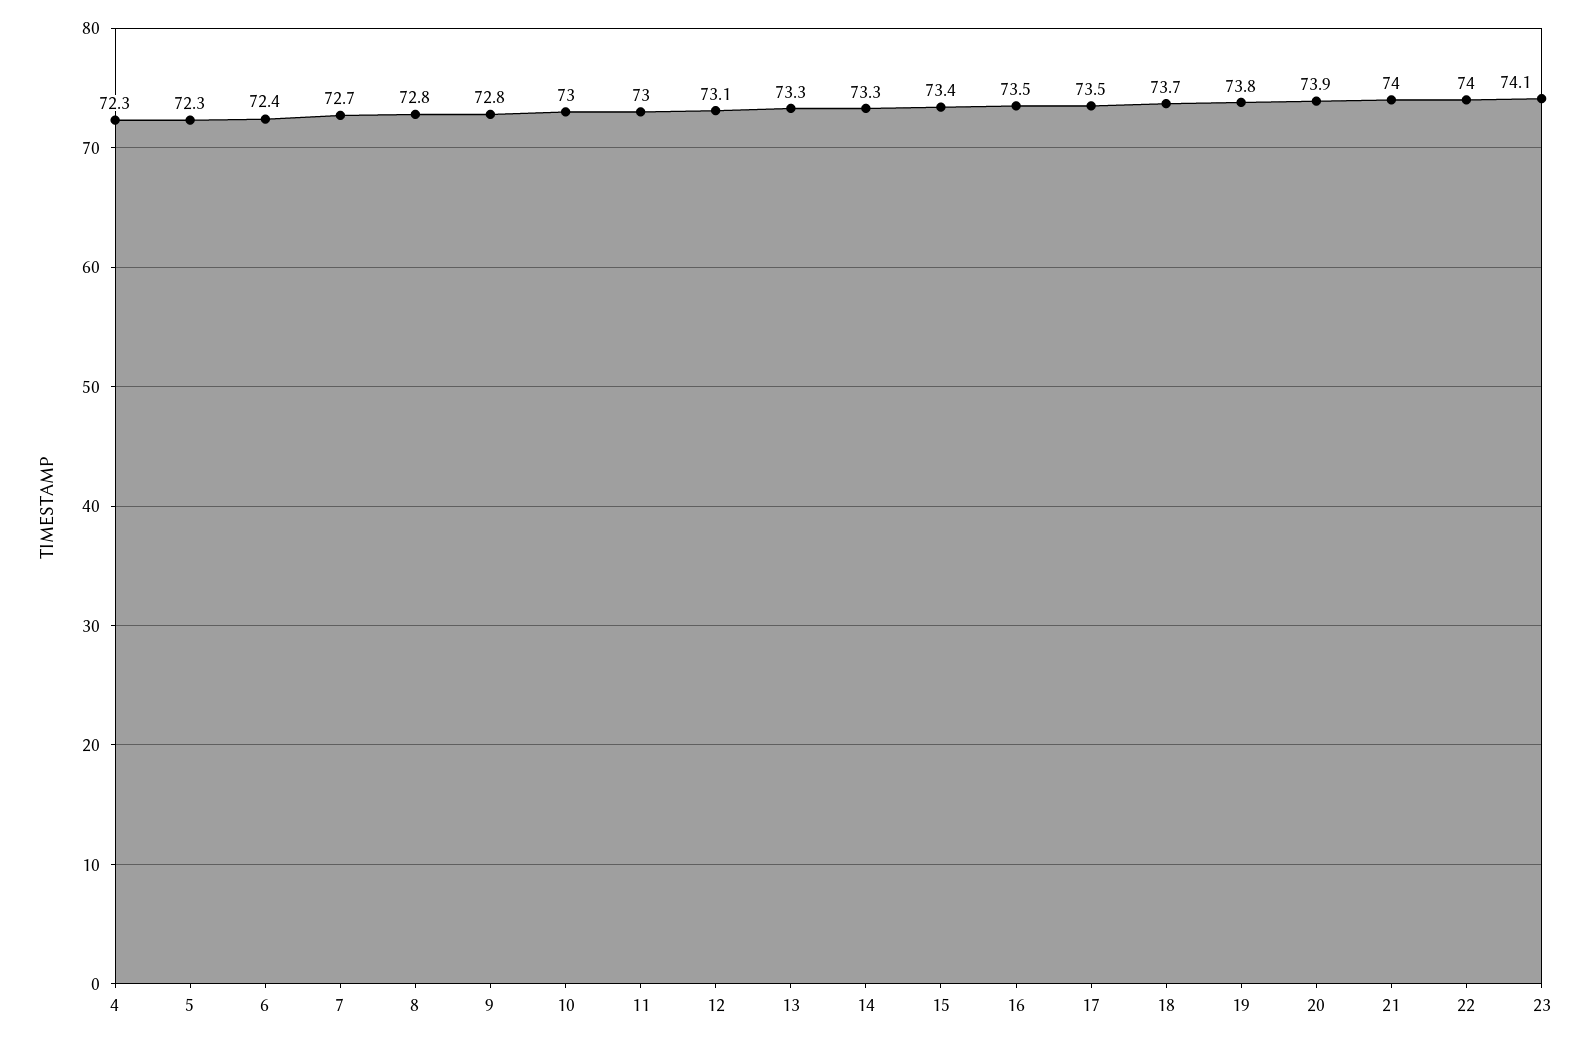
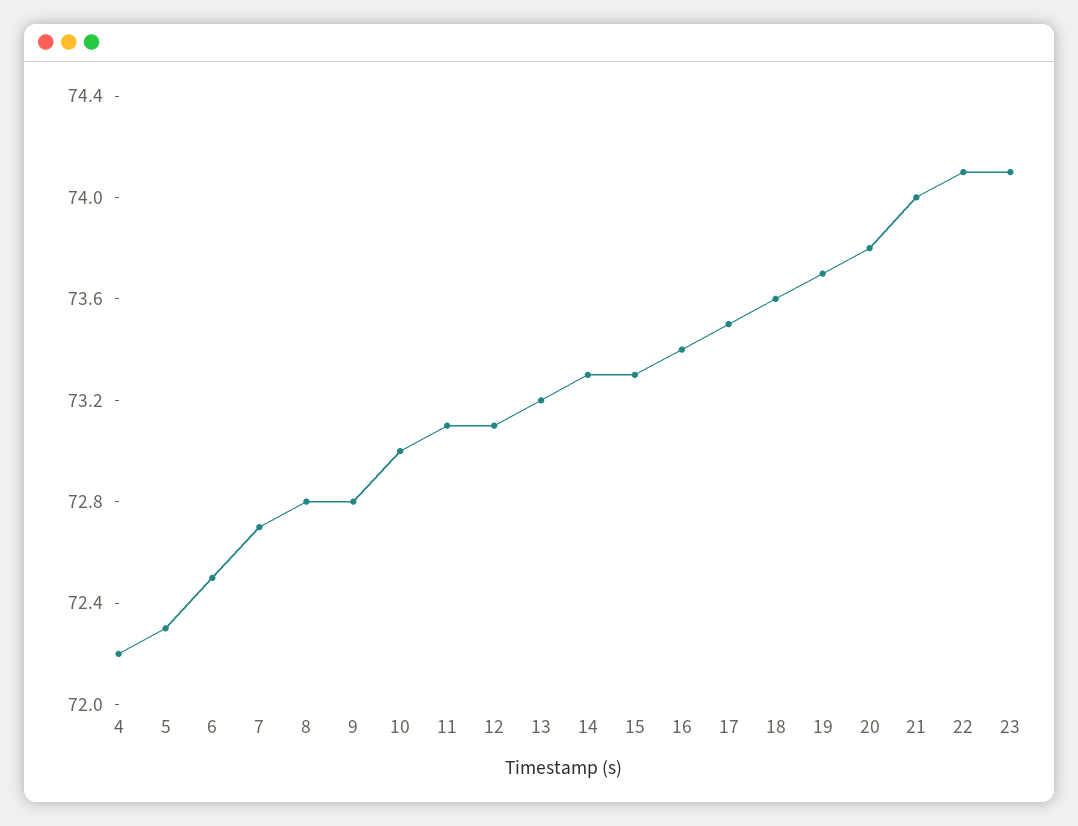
4: 72.3 -> 72.2
6: 72.4 -> 72.5
11: 73 -> 73.1
13: 73.3 -> 73.2
15: 73.4 -> 73.3
16: 73.5 -> 73.4
18: 73.7 -> 73.6
19: 73.8 -> 73.7
20: 73.9 -> 73.8
22: 74 -> 74.1

